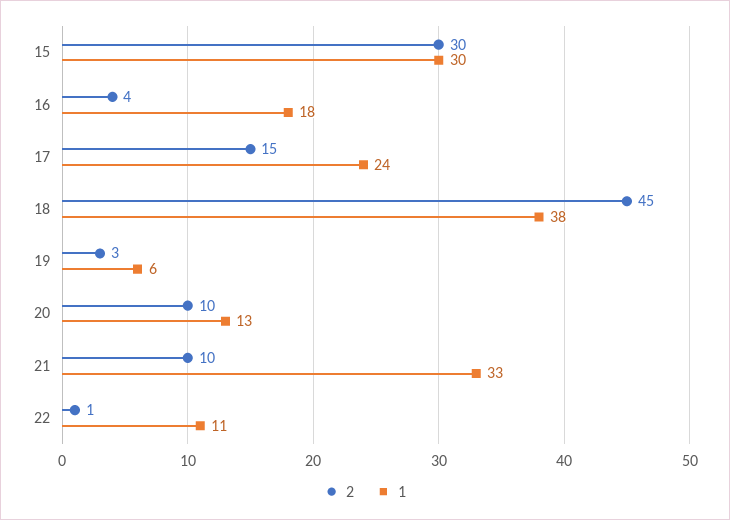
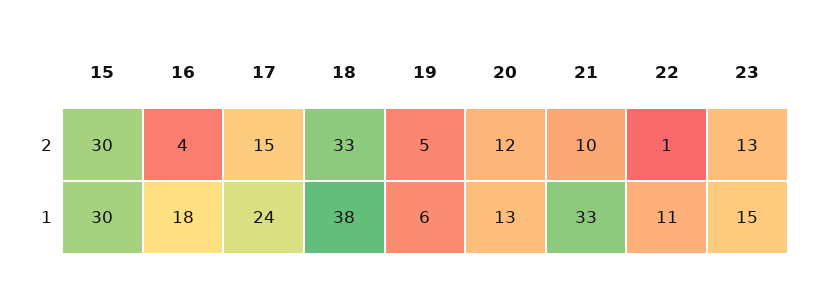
2, 18: 45 -> 33
2, 19: 3 -> 5
2, 20: 10 -> 12
2, 23: none -> 13
1, 23: none -> 15

